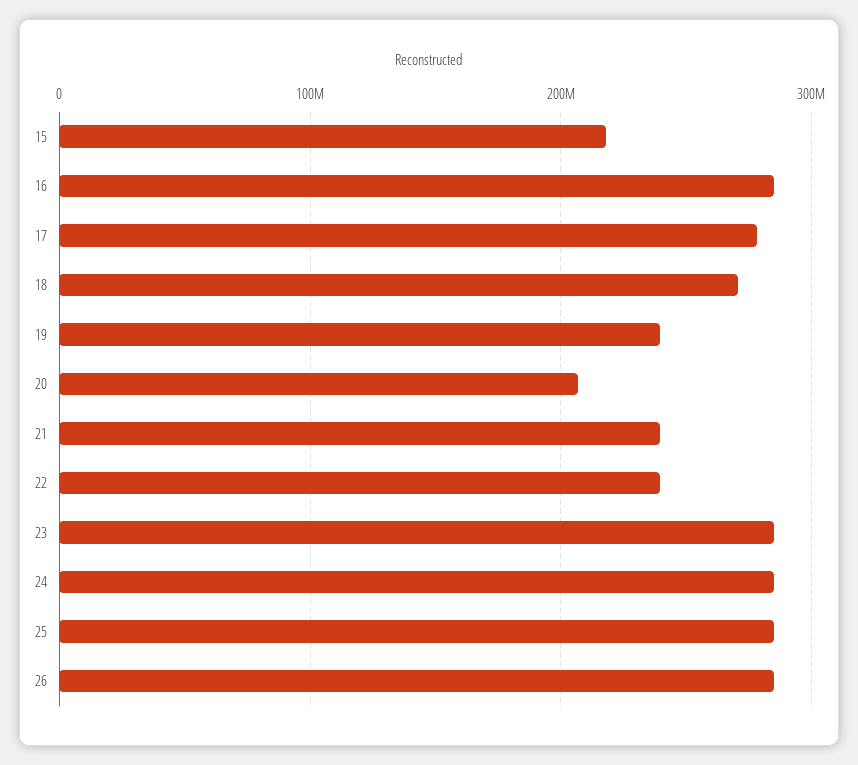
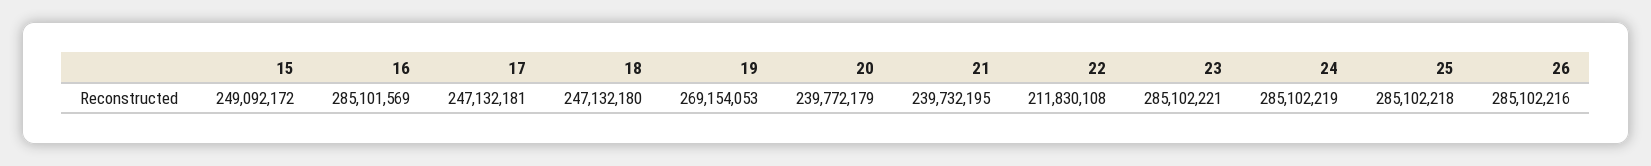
15: 220000000 -> 249092172
17: 280000000 -> 247132181
18: 270000000 -> 247132180
19: 240000000 -> 269154053
20: 210000000 -> 239772179
22: 240000000 -> 211830108

